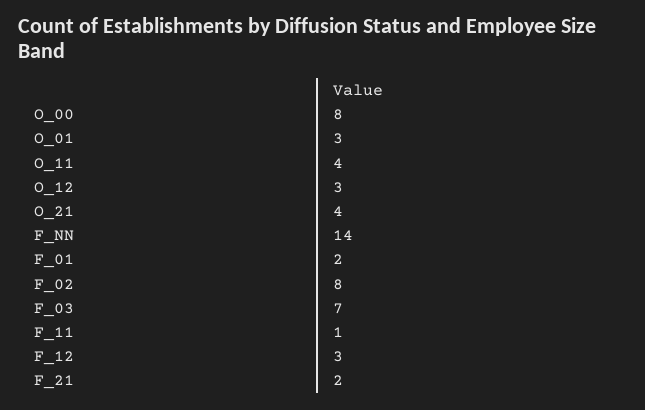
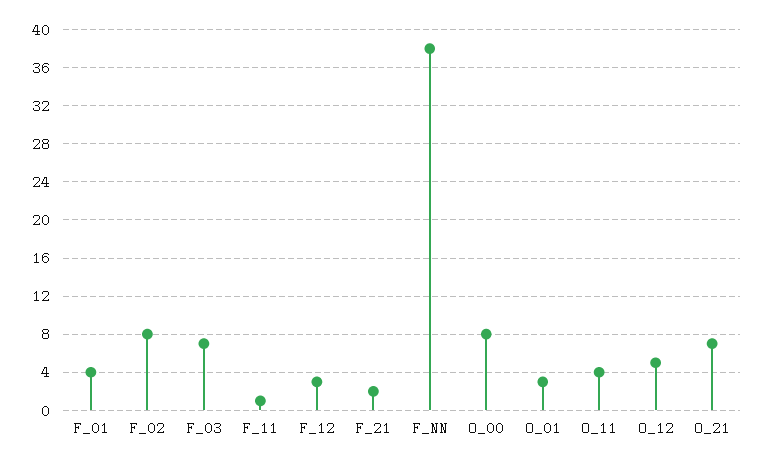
O_12: 3 -> 5
O_21: 4 -> 7
F_NN: 14 -> 38
F_01: 2 -> 4

